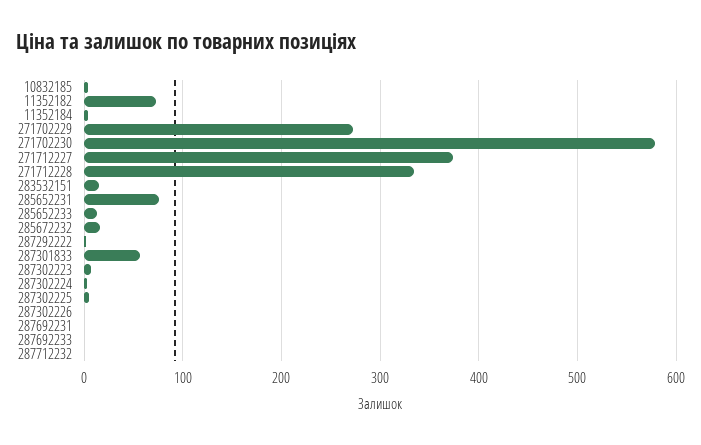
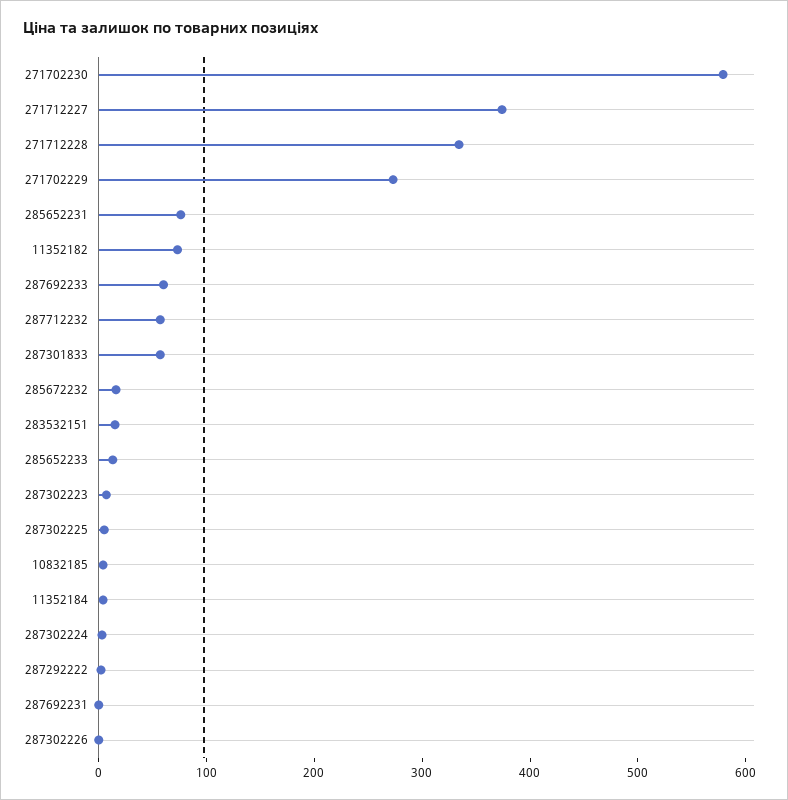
287692233: 0 -> 60
287712232: 0 -> 60

